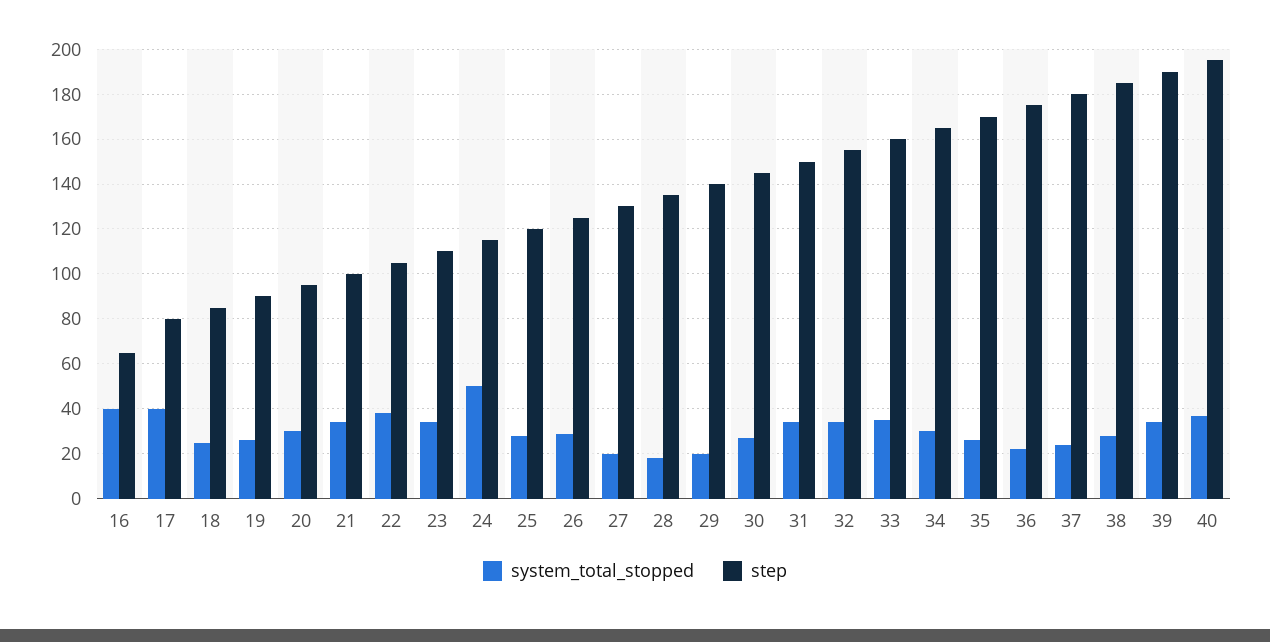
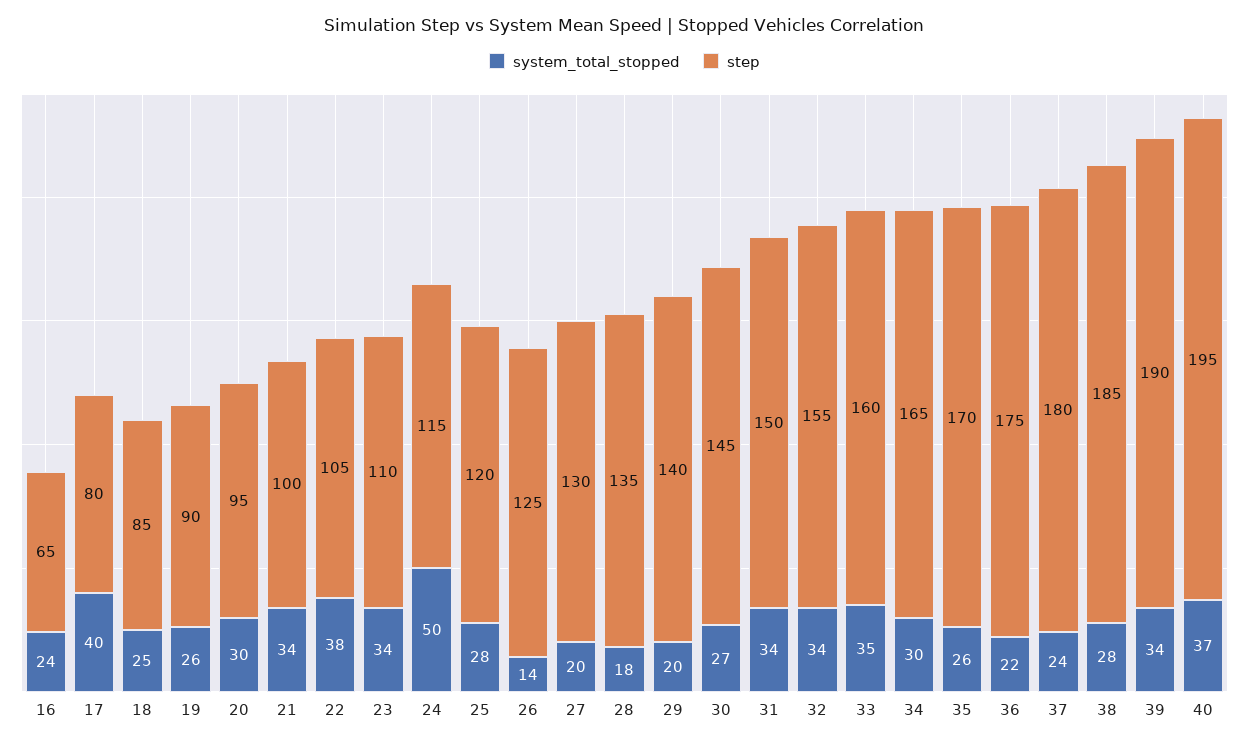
system_total_stopped, 16: 40 -> 24
system_total_stopped, 26: 30 -> 14

